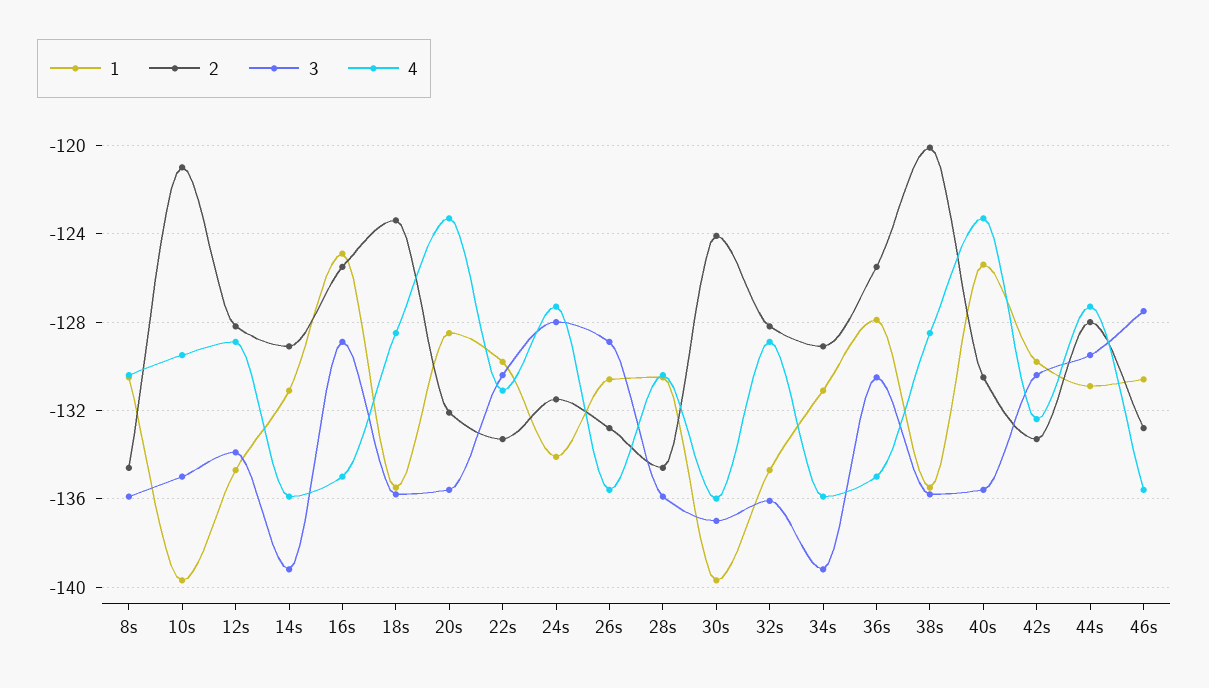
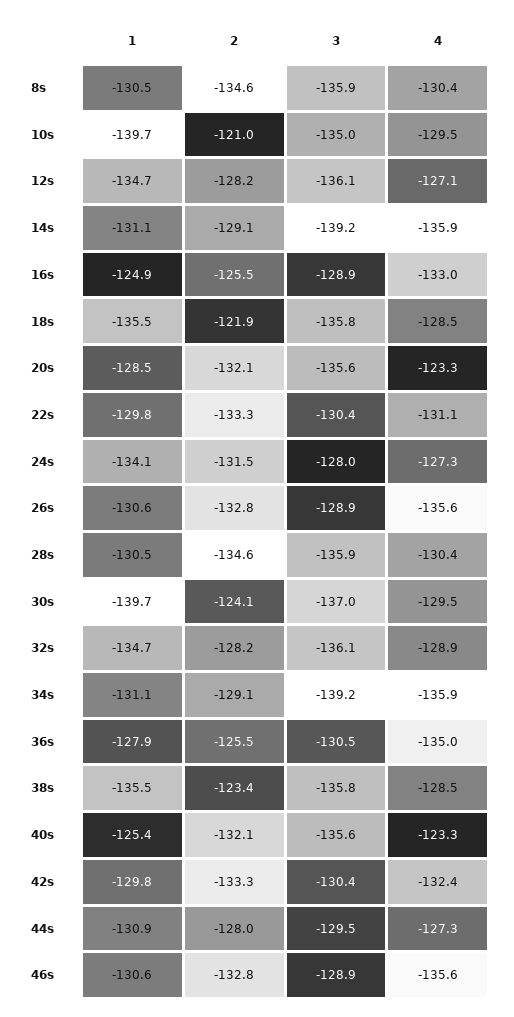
3, 12s: -134 -> -136.1
4, 12s: -129 -> -127.1
4, 16s: -135 -> -133
2, 18s: -123.5 -> -121.9
4, 30s: -136 -> -129.5
2, 38s: -120 -> -123.4
2, 40s: -130.5 -> -132.1
3, 46s: -127.5 -> -128.9

